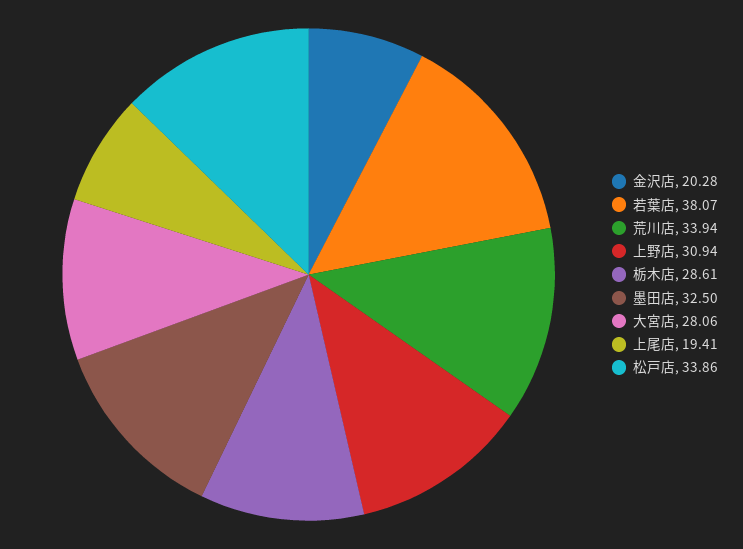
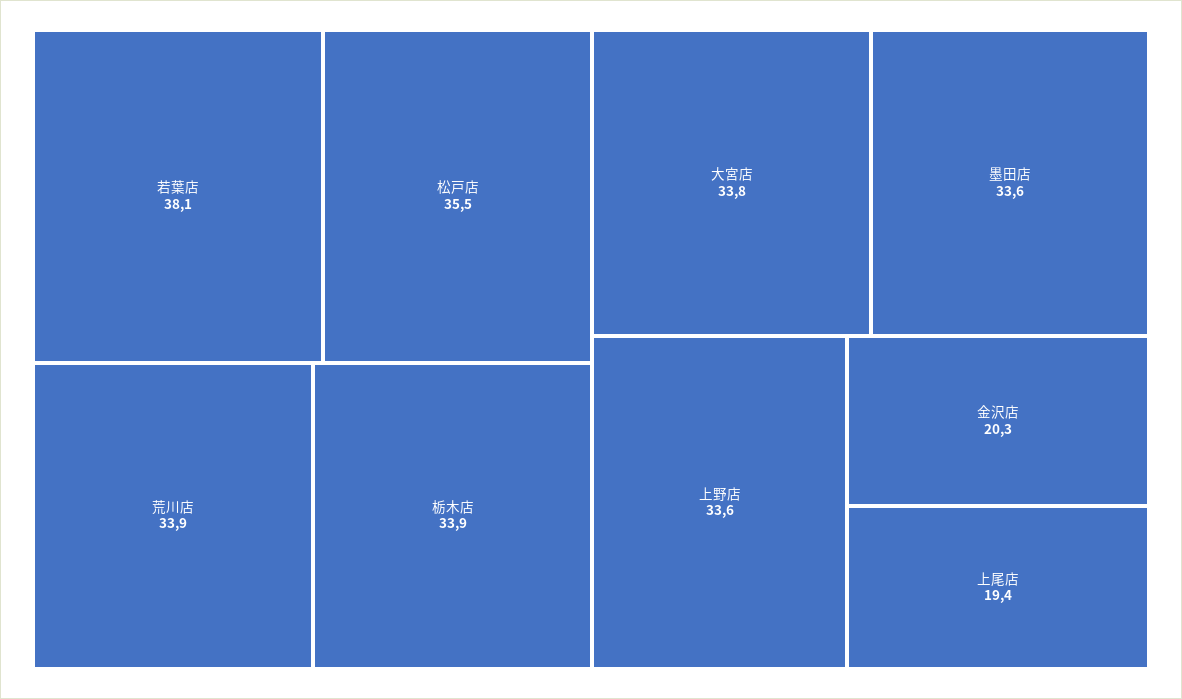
上野店: 30.94 -> 33.6
栃木店: 28.61 -> 33.9
墨田店: 32.5 -> 33.6
大宮店: 28.06 -> 33.8
松戸店: 33.86 -> 35.5

